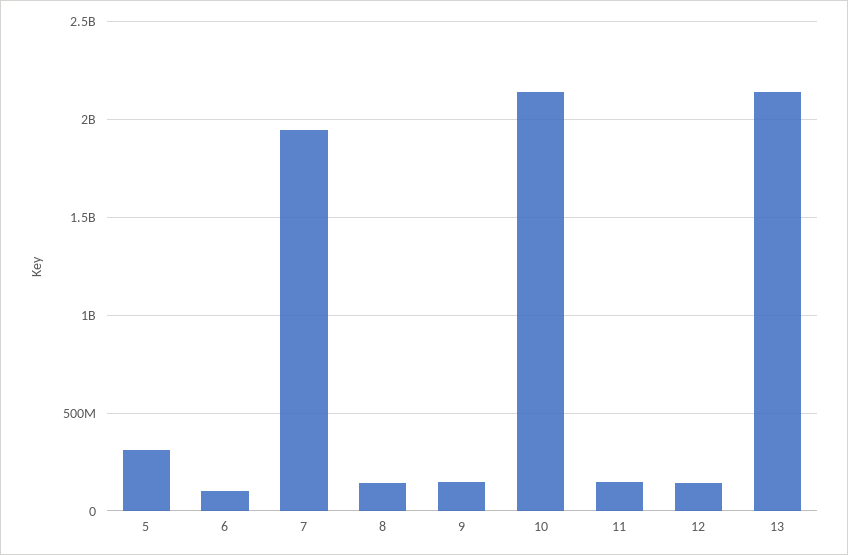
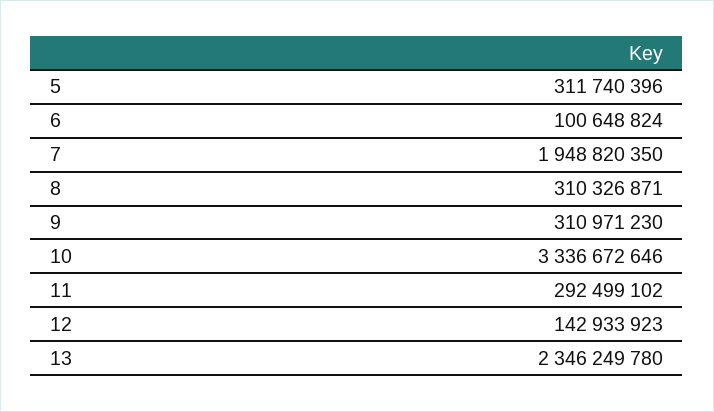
8: 150000000 -> 310326871
9: 150000000 -> 310971230
10: 2150000000 -> 3336672646
11: 150000000 -> 292499102
13: 2150000000 -> 2346249780

